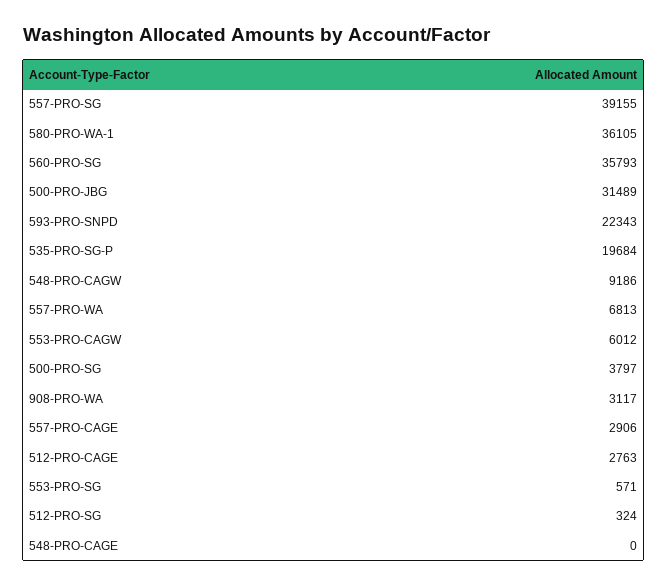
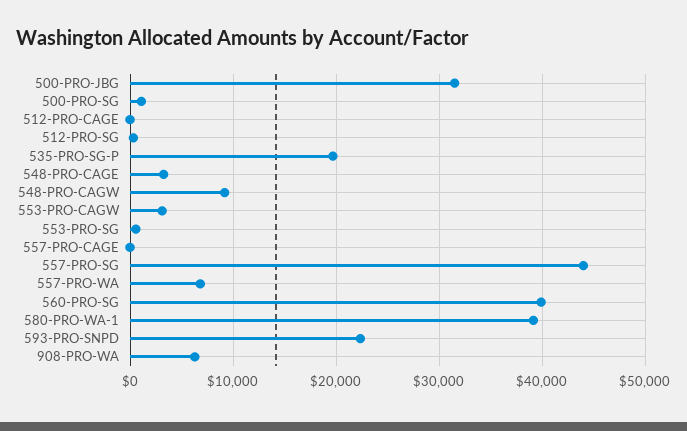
557-PRO-SG: 39155 -> 44000
580-PRO-WA-1: 36105 -> 39000
560-PRO-SG: 35793 -> 40000
553-PRO-CAGW: 6012 -> 3000
500-PRO-SG: 3797 -> 1000
908-PRO-WA: 3117 -> 6000
557-PRO-CAGE: 2906 -> 0
512-PRO-CAGE: 2763 -> 0
548-PRO-CAGE: 0 -> 3000

